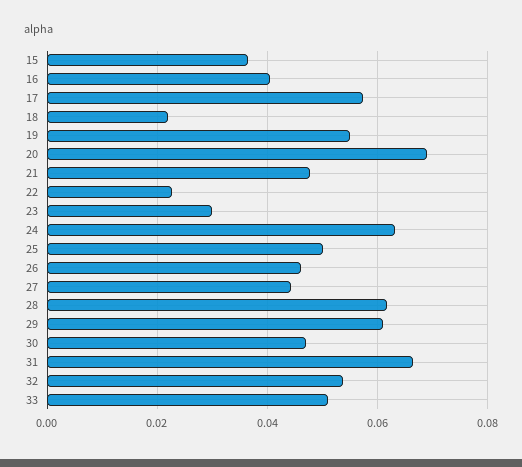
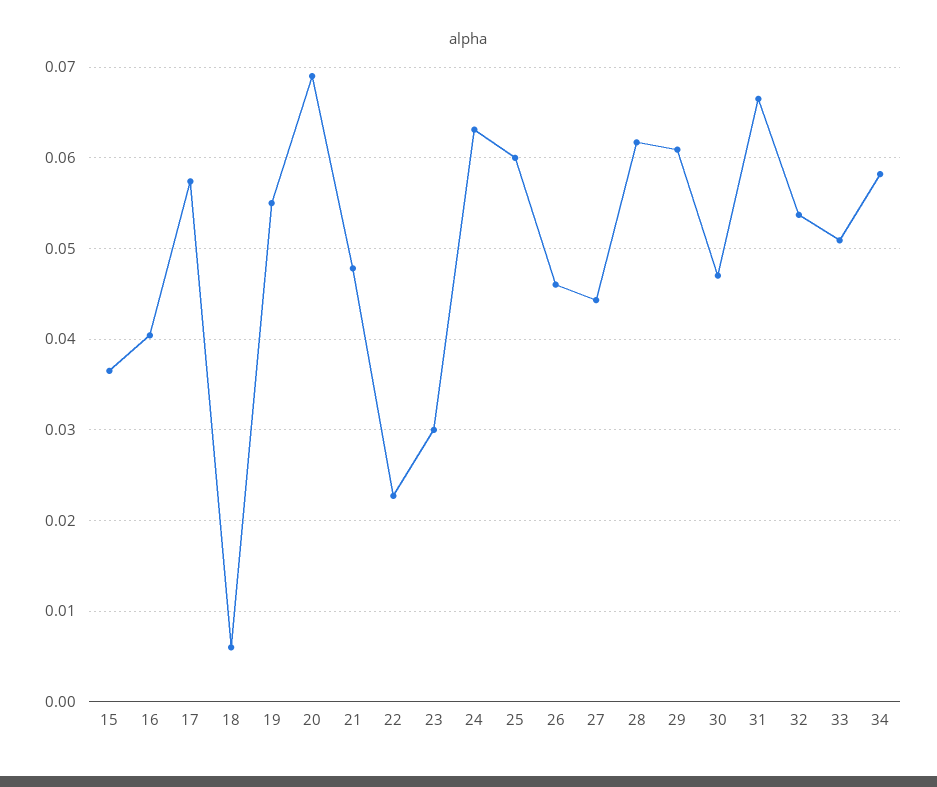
18: 0.022 -> 0.006
25: 0.05 -> 0.06
34: none -> 0.058

